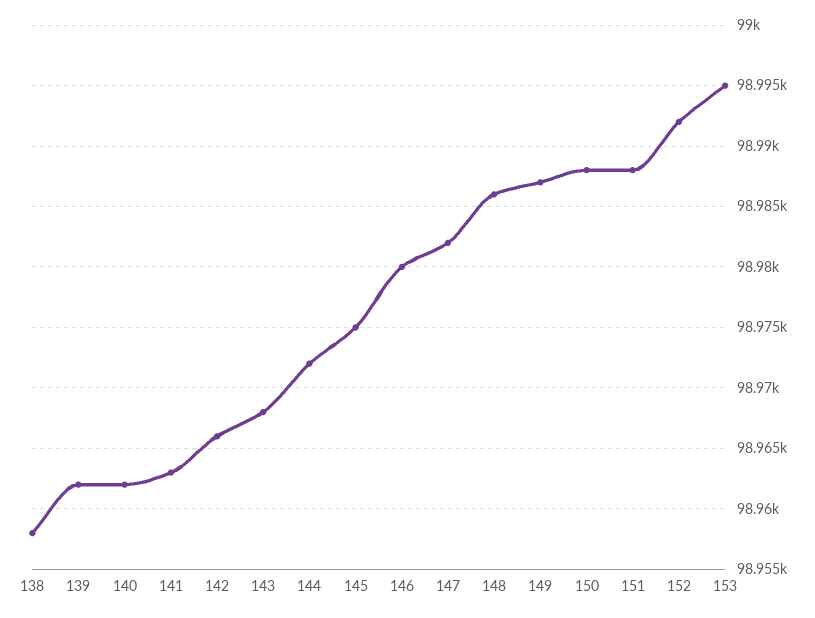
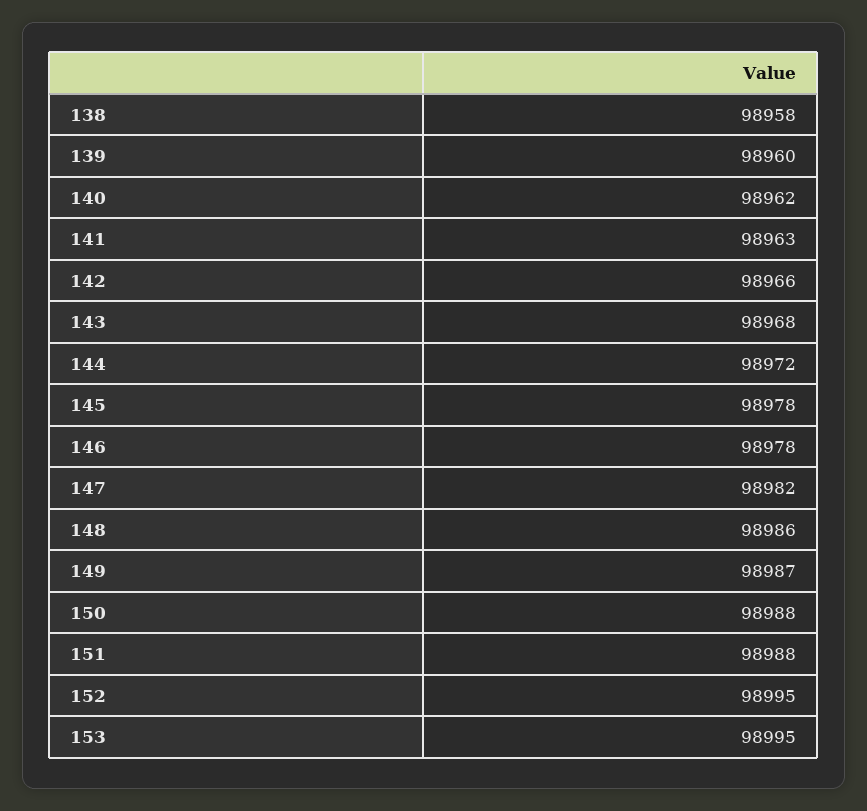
139: 98962 -> 98960
145: 98975 -> 98978
146: 98980 -> 98978
152: 98992 -> 98995

